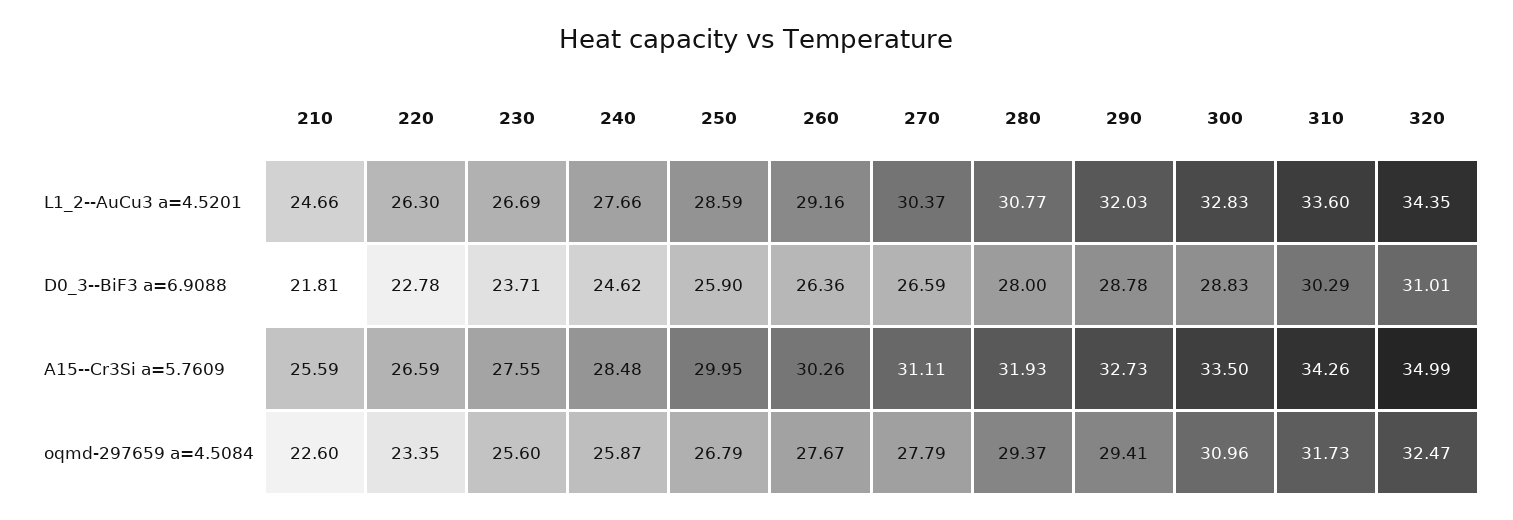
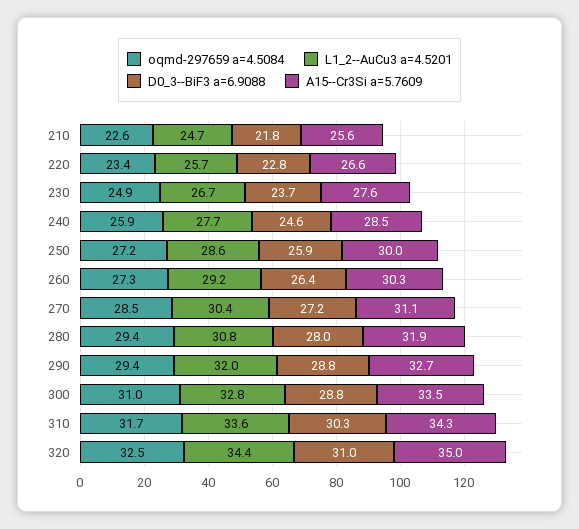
L1_2--AuCu3 a=4.5201, 220: 26.3 -> 25.7
D0_3--BiF3 a=6.9088, 270: 26.59 -> 27.2
oqmd-297659 a=4.5084, 230: 25.6 -> 24.9
oqmd-297659 a=4.5084, 250: 26.79 -> 27.2
oqmd-297659 a=4.5084, 260: 27.67 -> 27.3
oqmd-297659 a=4.5084, 270: 27.79 -> 28.5

